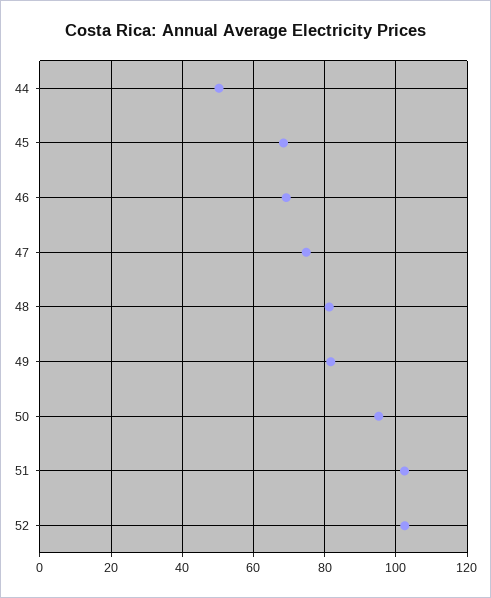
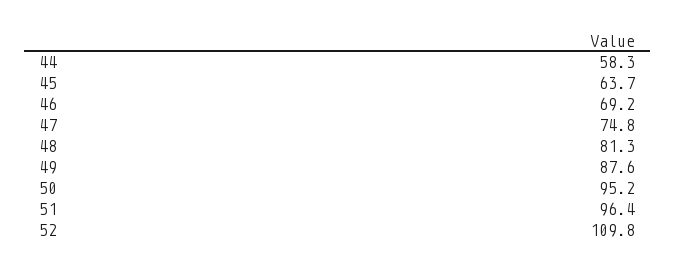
44: 50 -> 58.3
45: 68 -> 63.7
49: 82 -> 87.6
51: 102 -> 96.4
52: 102 -> 109.8

